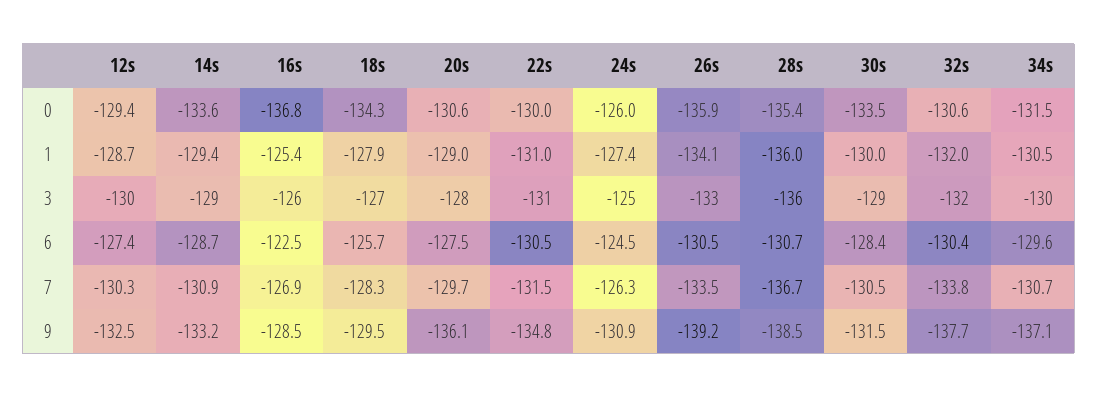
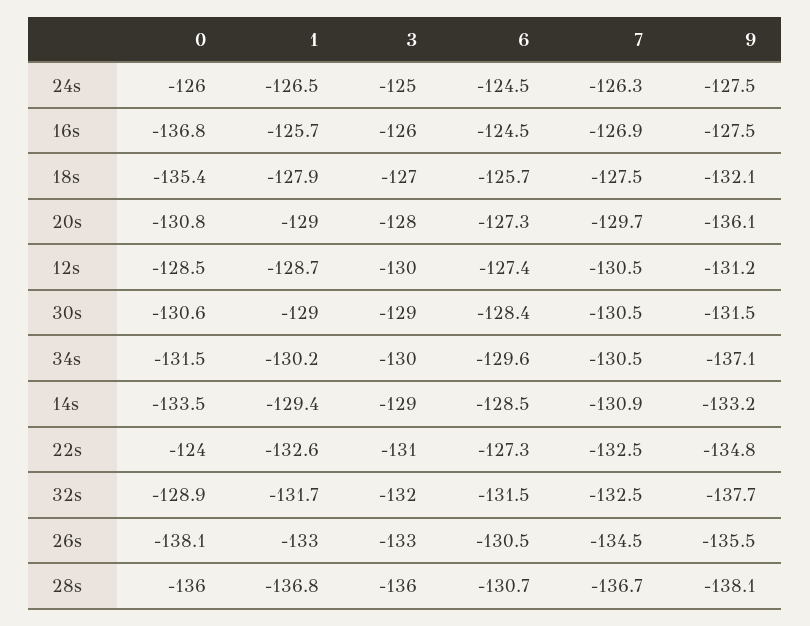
12s, 0: -129.4 -> -128.5
14s, 0: -133.6 -> -133.5
18s, 0: -134.3 -> -135.4
20s, 0: -130.6 -> -130.8
22s, 0: -130 -> -124
26s, 0: -135.9 -> -138.1
28s, 0: -135.4 -> -136
30s, 0: -133.5 -> -130.6
32s, 0: -130.6 -> -128.9
16s, 1: -125.4 -> -125.7
22s, 1: -131 -> -132.6
24s, 1: -127.4 -> -126.5
26s, 1: -134.1 -> -133
28s, 1: -136 -> -136.8
30s, 1: -130 -> -129
32s, 1: -132 -> -131.7
34s, 1: -130.5 -> -130.2
14s, 6: -128.7 -> -128.5
16s, 6: -122.5 -> -124.5
20s, 6: -127.5 -> -127.3
22s, 6: -130.5 -> -127.3
32s, 6: -130.4 -> -131.5
12s, 7: -130.3 -> -130.5
18s, 7: -128.3 -> -127.5
22s, 7: -131.5 -> -132.5
26s, 7: -133.5 -> -134.5
32s, 7: -133.8 -> -132.5
34s, 7: -130.7 -> -130.5
12s, 9: -132.5 -> -131.2
16s, 9: -128.5 -> -127.5
18s, 9: -129.5 -> -132.1
24s, 9: -130.9 -> -127.5
26s, 9: -139.2 -> -135.5
28s, 9: -138.5 -> -138.1

